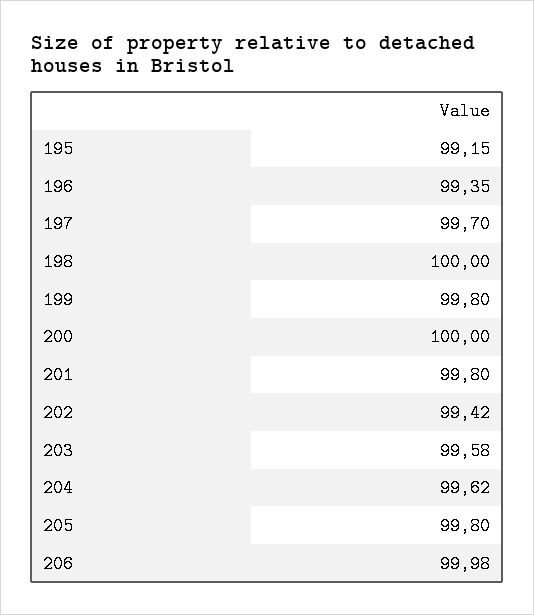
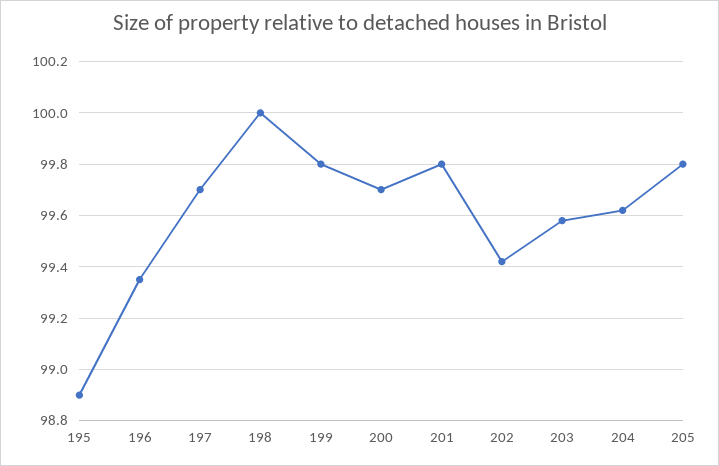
195: 99.15 -> 98.9
200: 100 -> 99.7
206: 99.98 -> none

